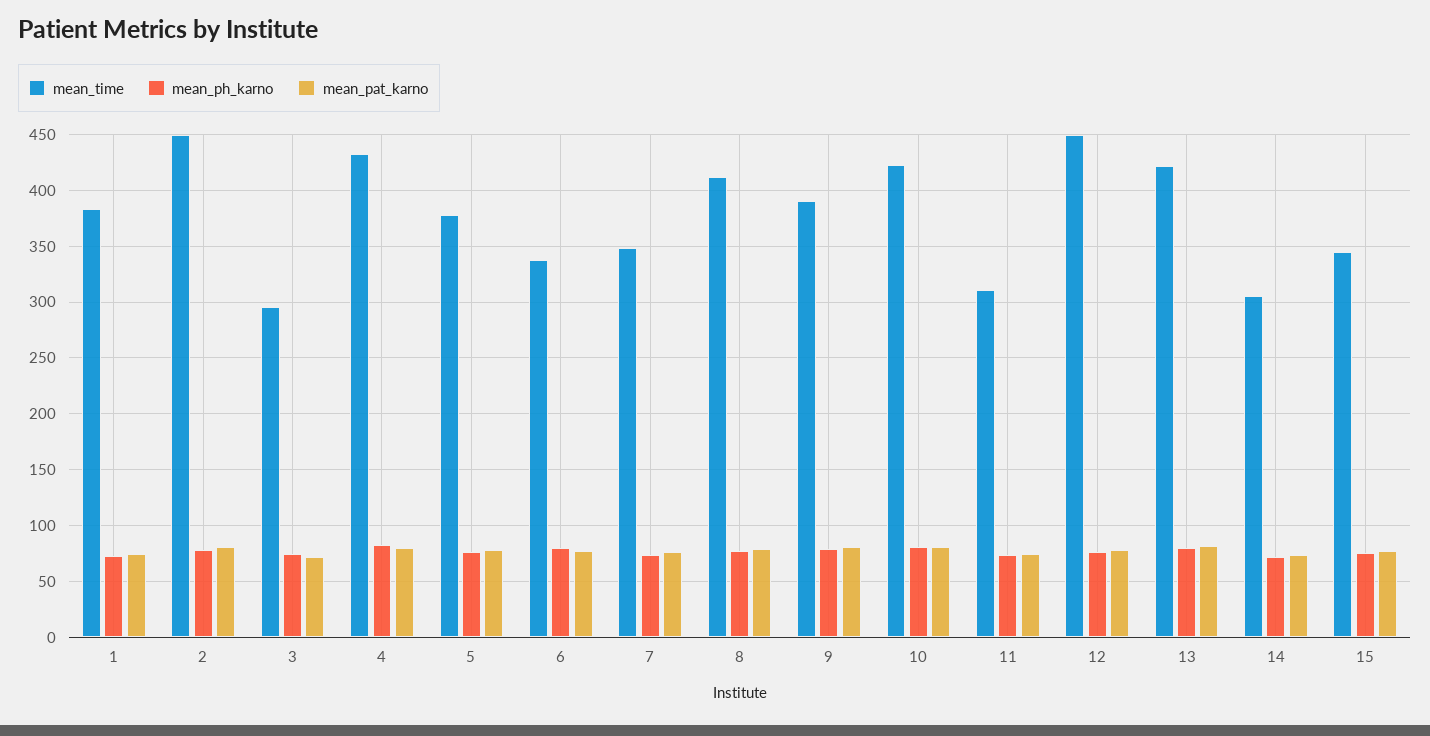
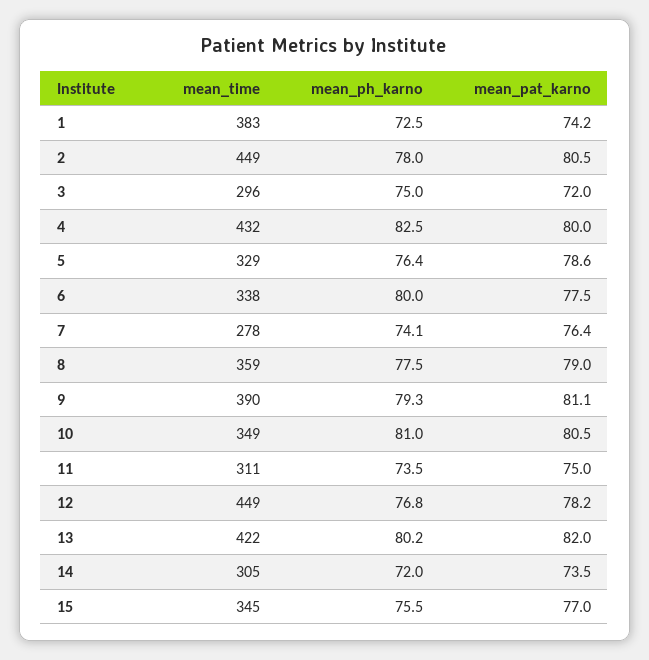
mean_time, 5: 380 -> 329
mean_time, 7: 350 -> 278
mean_time, 8: 410 -> 359
mean_time, 10: 420 -> 349

